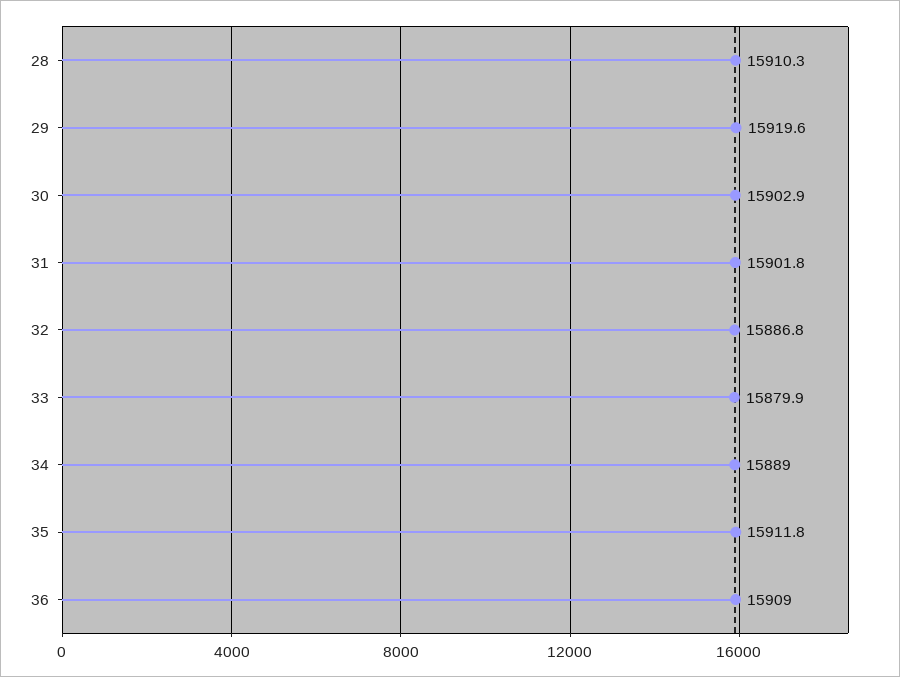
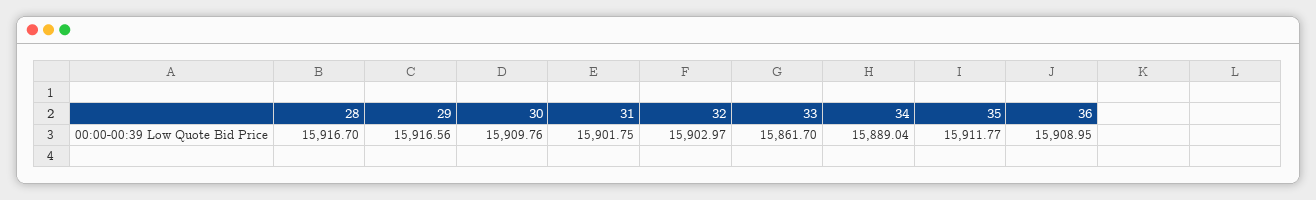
28: 15910.3 -> 15916.7
29: 15919.6 -> 15916.56
30: 15902.9 -> 15909.76
32: 15886.8 -> 15902.97
33: 15879.9 -> 15861.7

